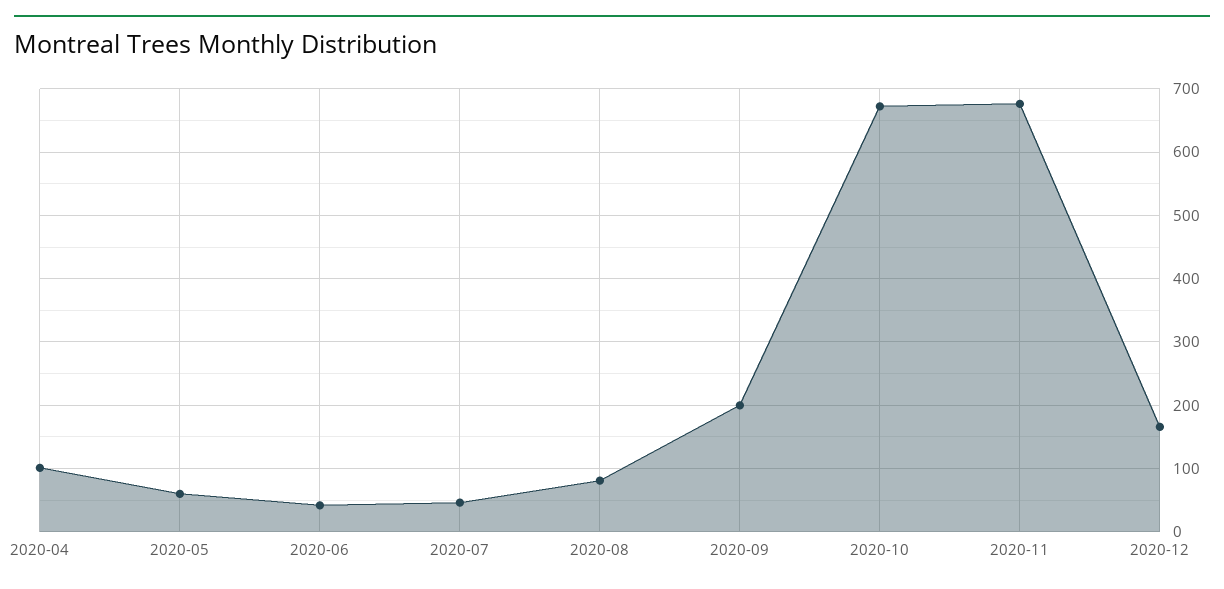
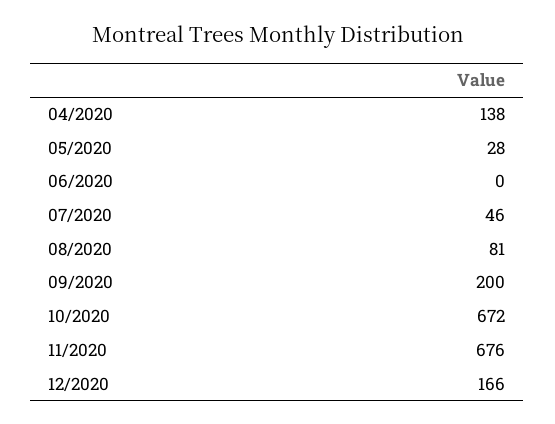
2020-04: 100 -> 138
2020-05: 60 -> 28
2020-06: 40 -> 0

